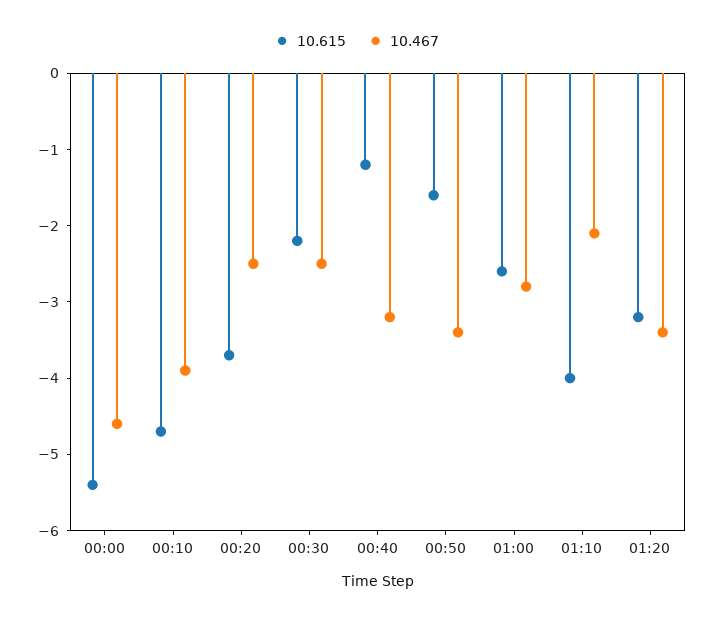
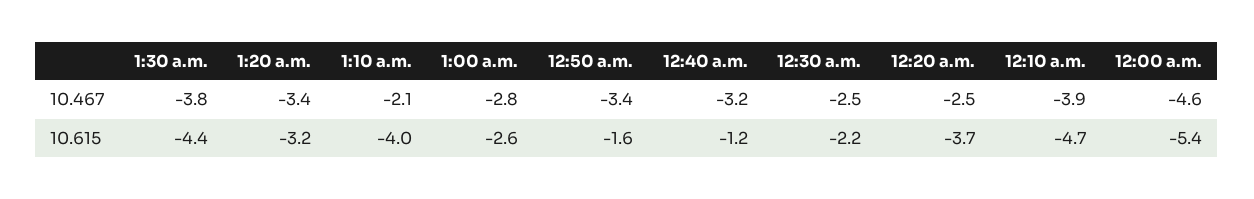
10.467, 1:30 a.m.: none -> -3.8
10.615, 1:30 a.m.: none -> -4.4

